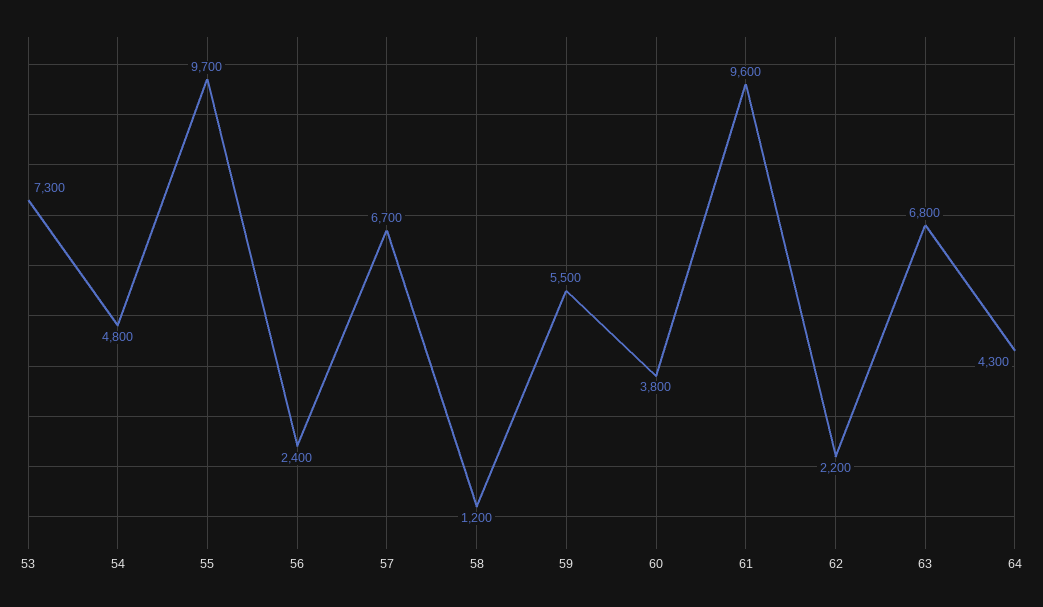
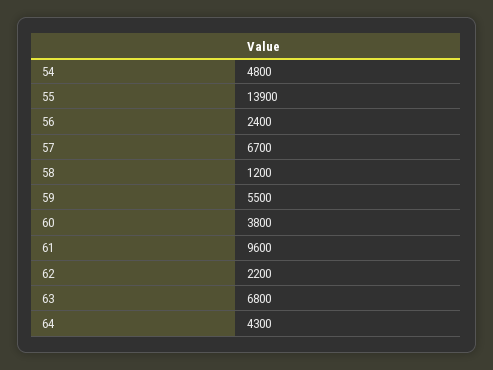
53: 7300 -> none
55: 9700 -> 13900

